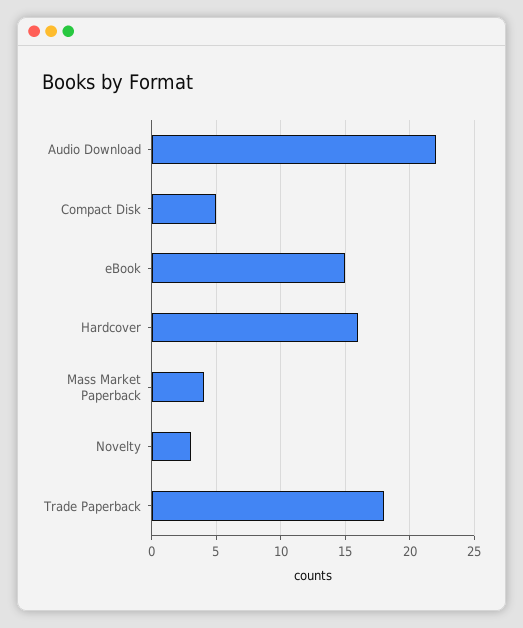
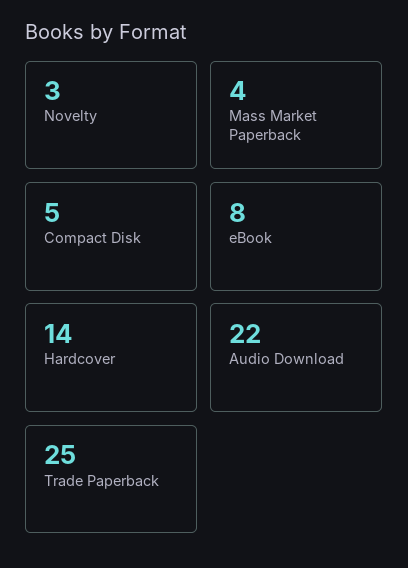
eBook: 15 -> 8
Hardcover: 16 -> 14
Trade Paperback: 18 -> 25

